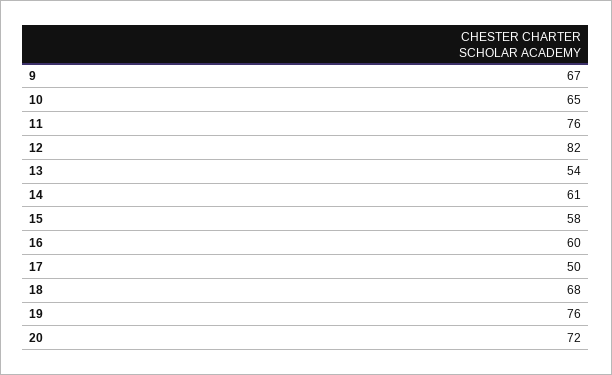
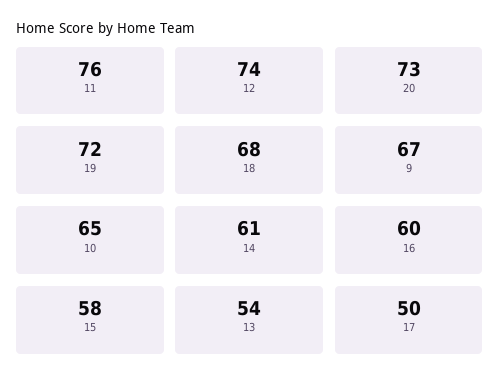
12: 82 -> 74
19: 76 -> 72
20: 72 -> 73

